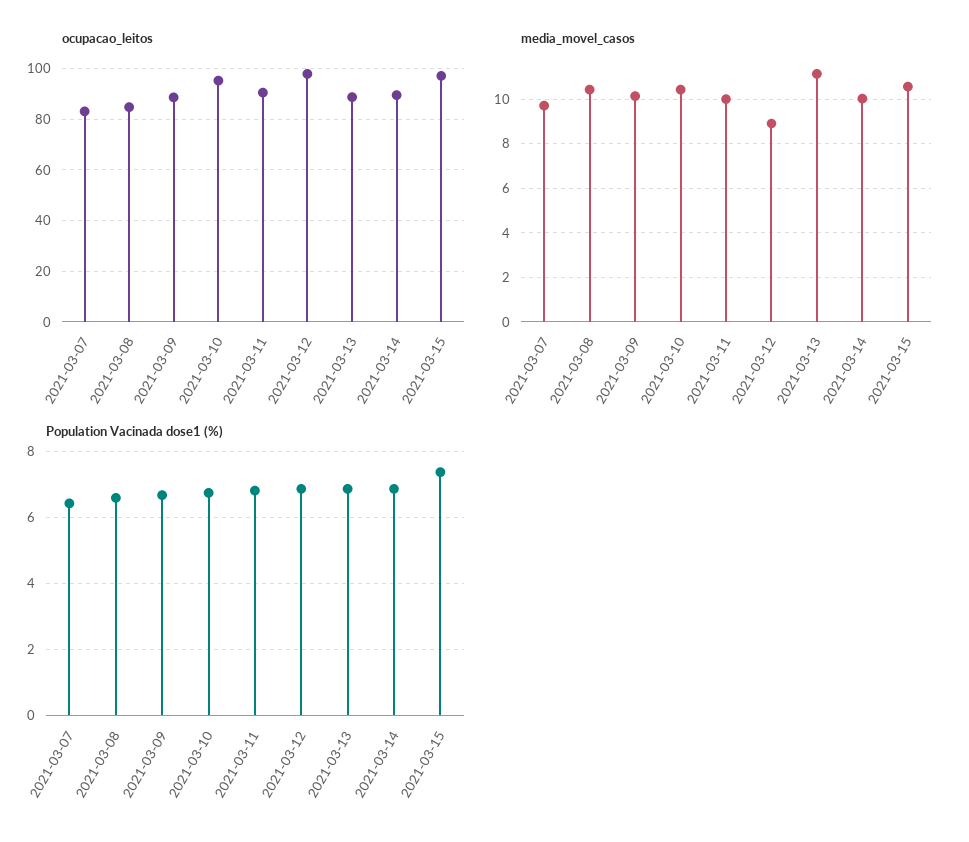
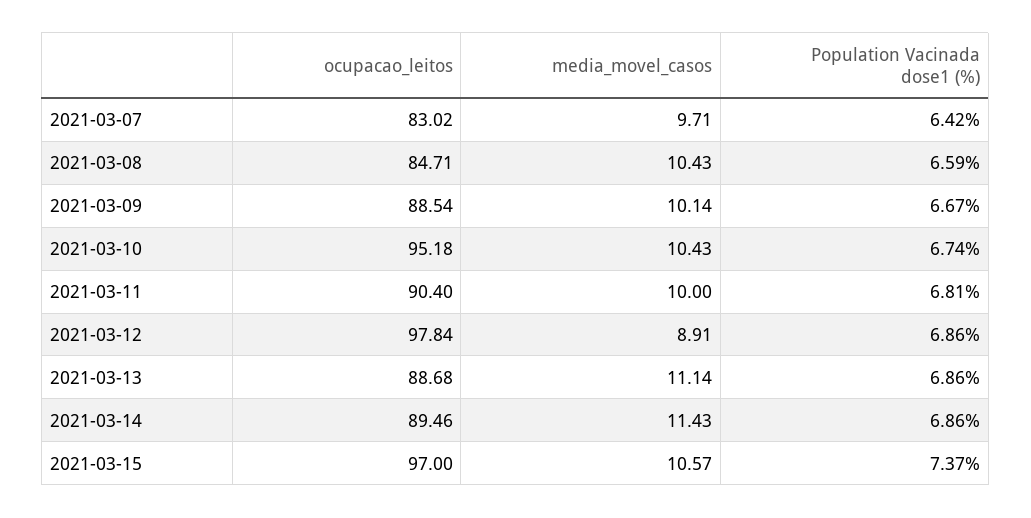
media_movel_casos, 2021-03-14: 10 -> 11.43

